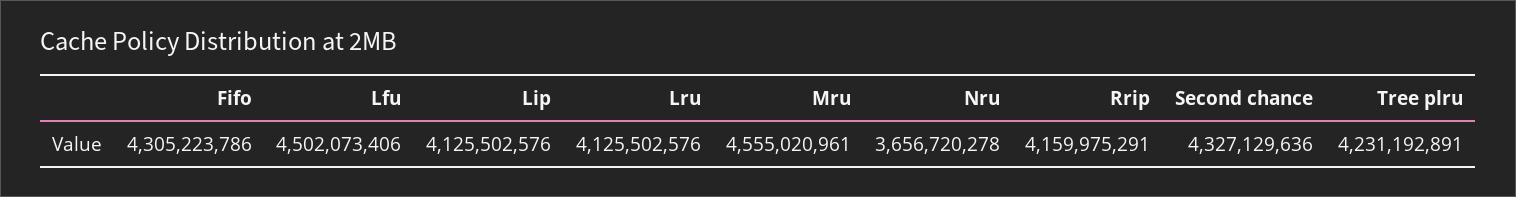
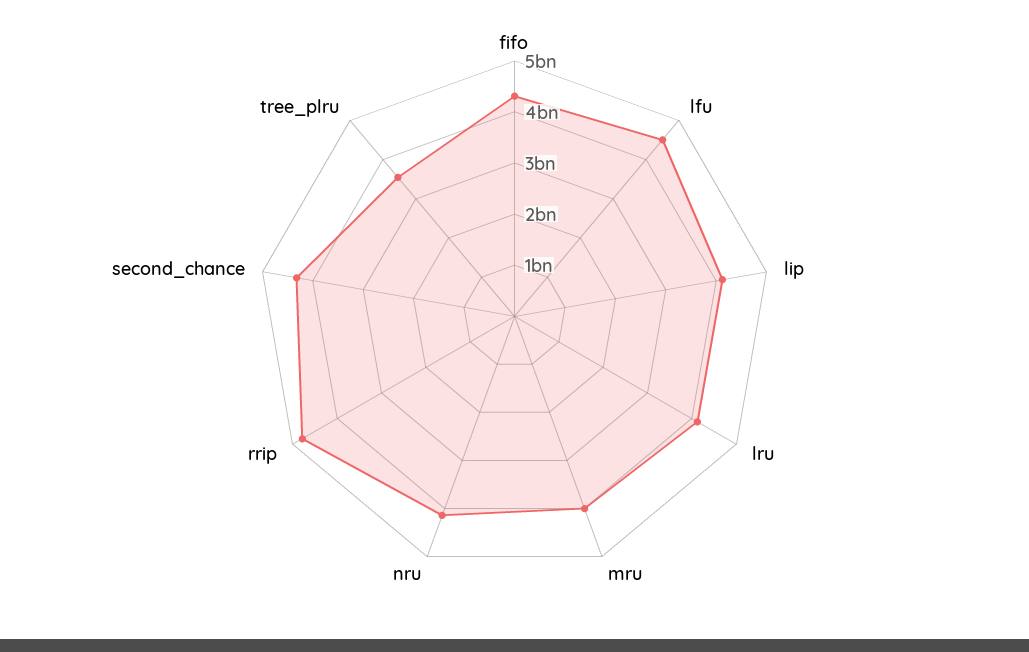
Mru: 4555020961 -> 4000000000
Nru: 3656720278 -> 4200000000
Rrip: 4159975291 -> 4800000000
Tree plru: 4231192891 -> 3600000000

